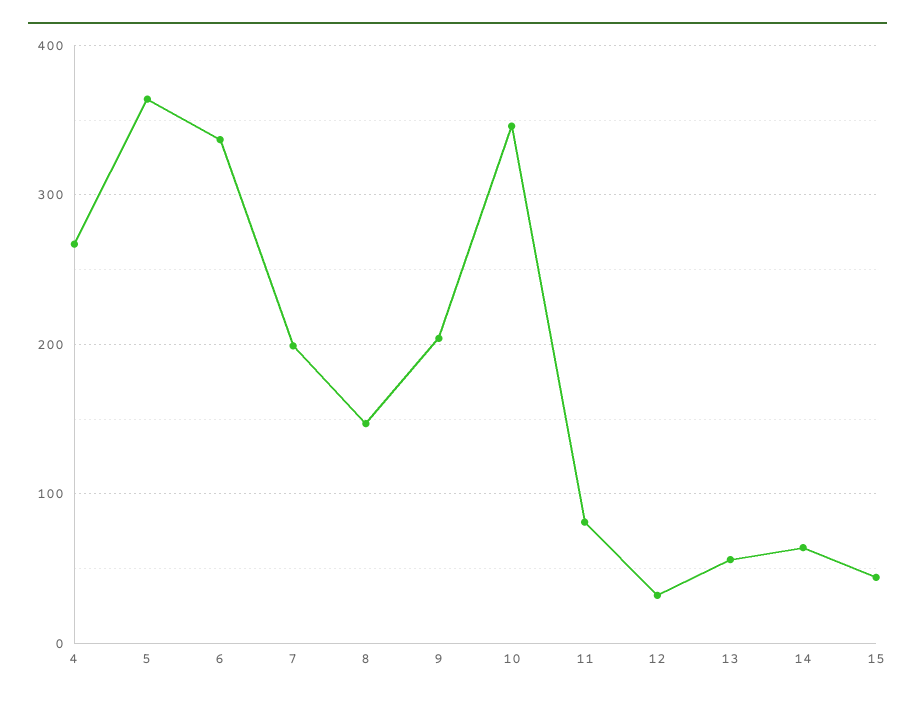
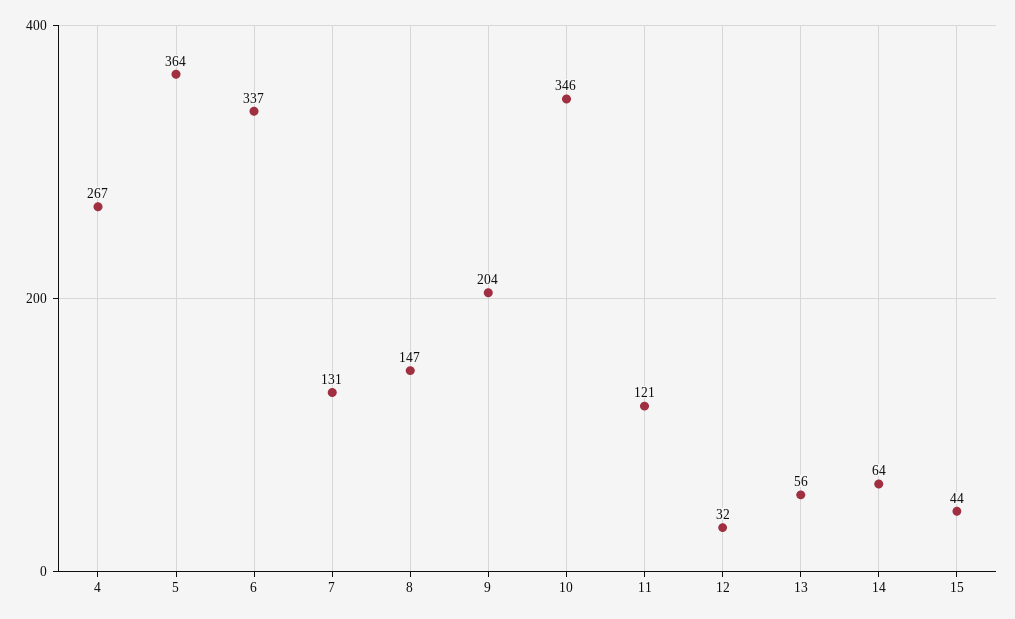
7: 200 -> 131
11: 80 -> 121

